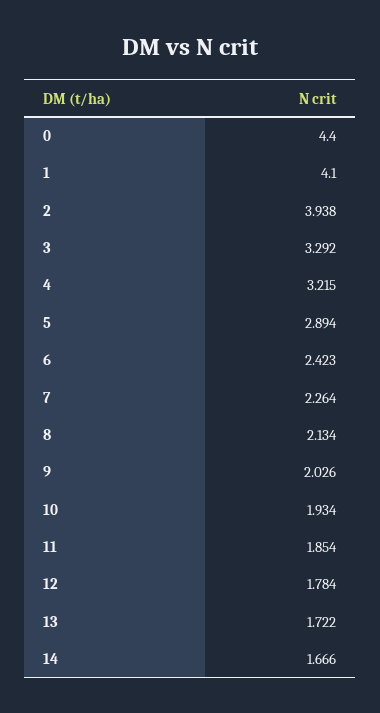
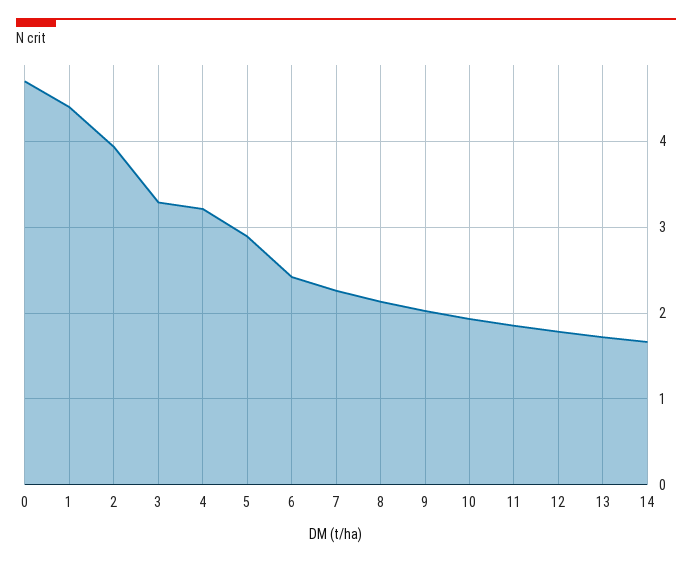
0: 4.4 -> 4.7
1: 4.1 -> 4.4

